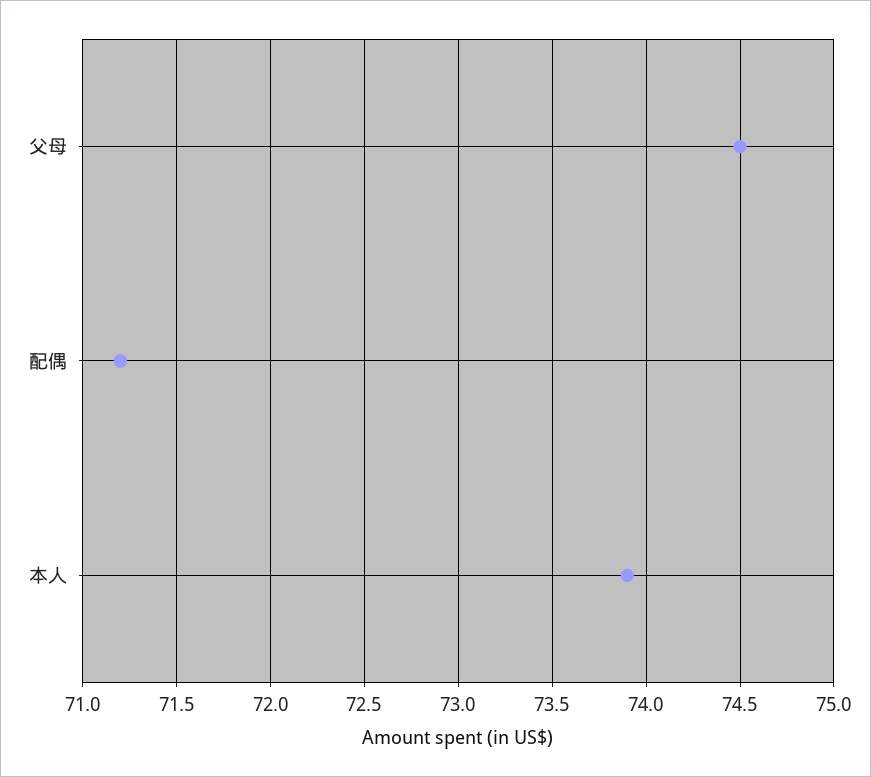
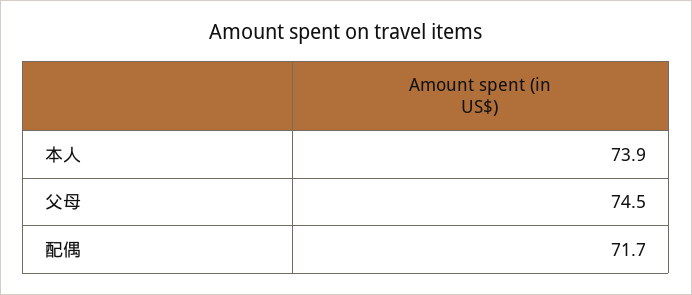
配偶: 71.2 -> 71.7

